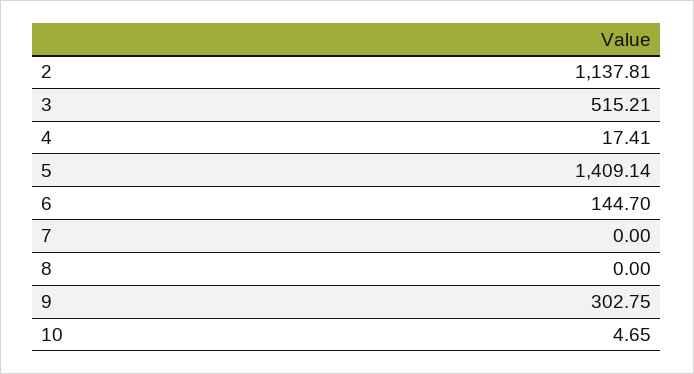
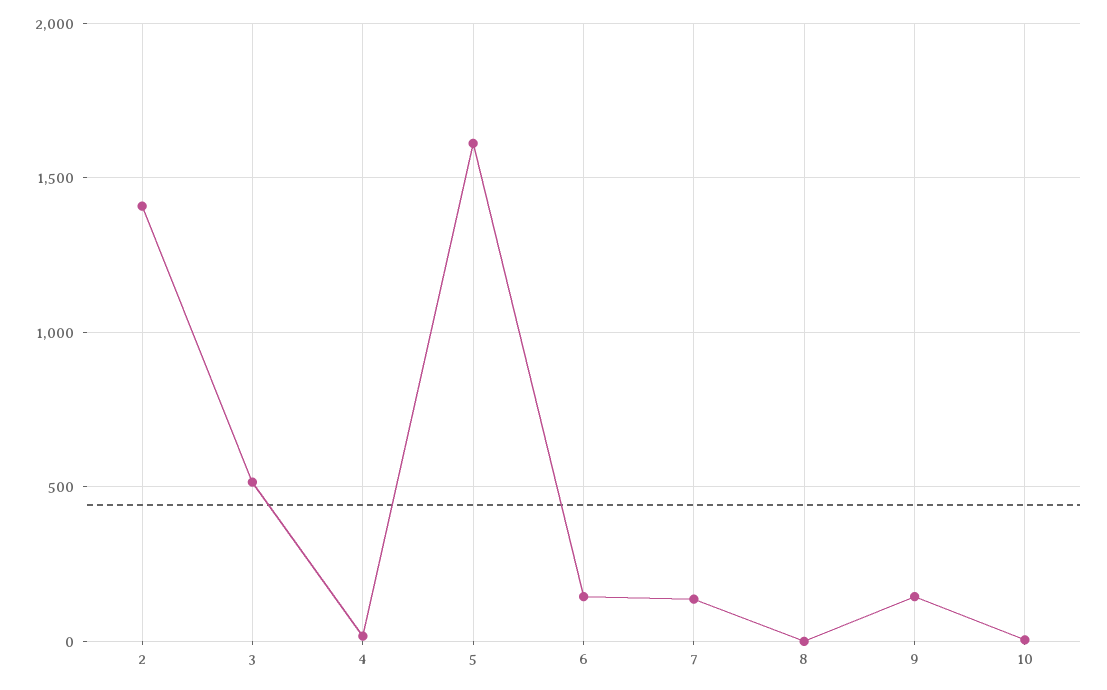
2: 1137.81 -> 1400
5: 1409.14 -> 1600
7: 0 -> 150
9: 302.75 -> 150

